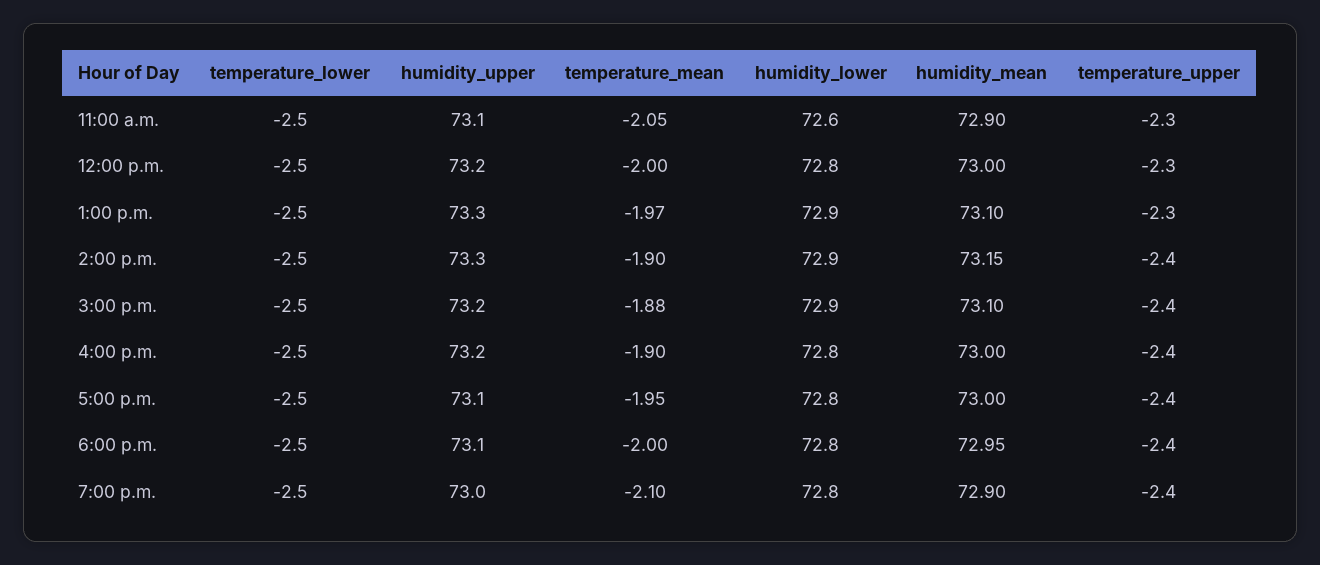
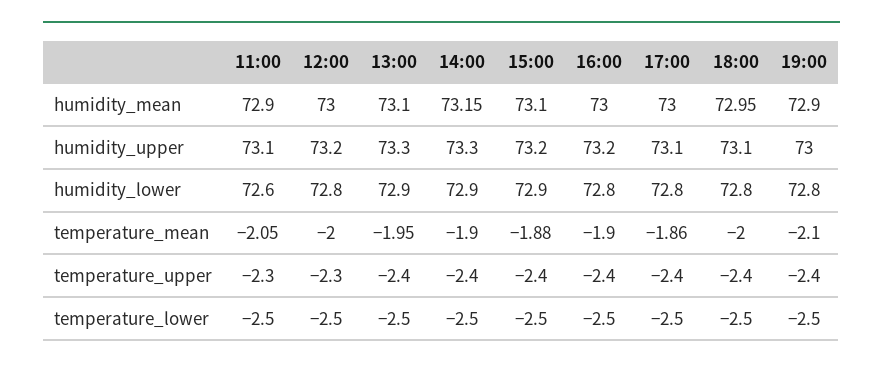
temperature_mean, 1:00 p.m.: -1.97 -> -1.95
temperature_upper, 1:00 p.m.: -2.3 -> -2.4
temperature_mean, 5:00 p.m.: -1.95 -> -1.86

